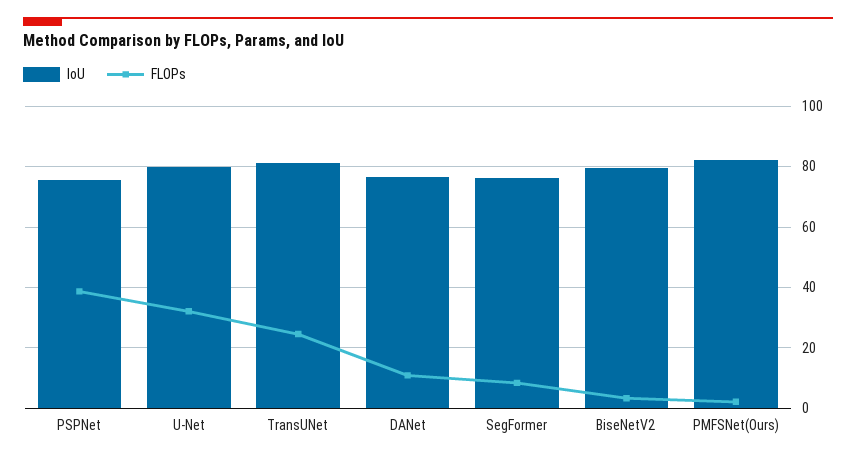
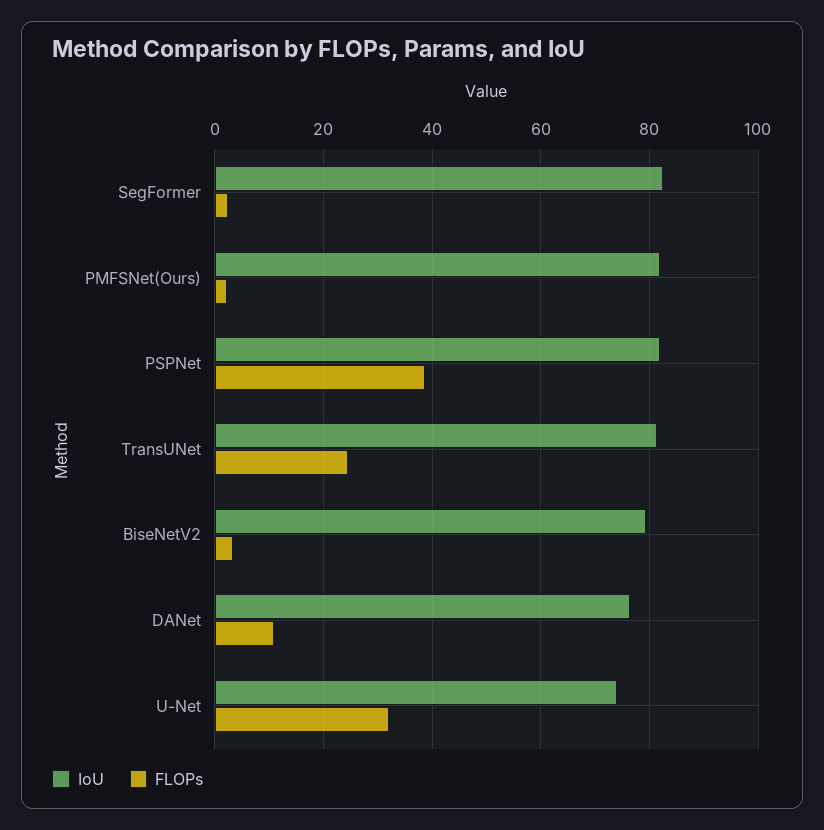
IoU, PSPNet: 76 -> 82
IoU, U-Net: 80 -> 74
IoU, SegFormer: 76 -> 82
FLOPs, SegFormer: 8 -> 2

